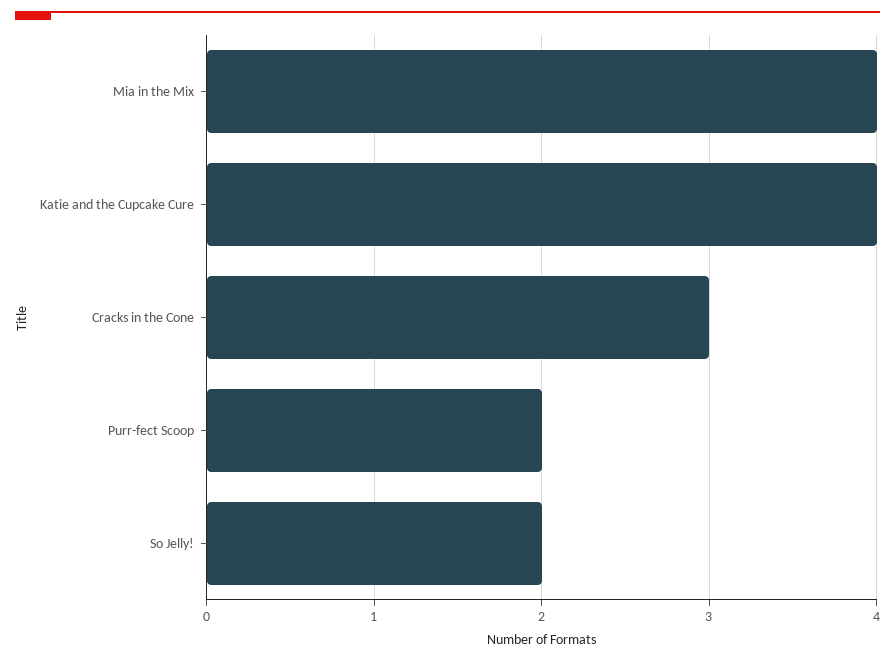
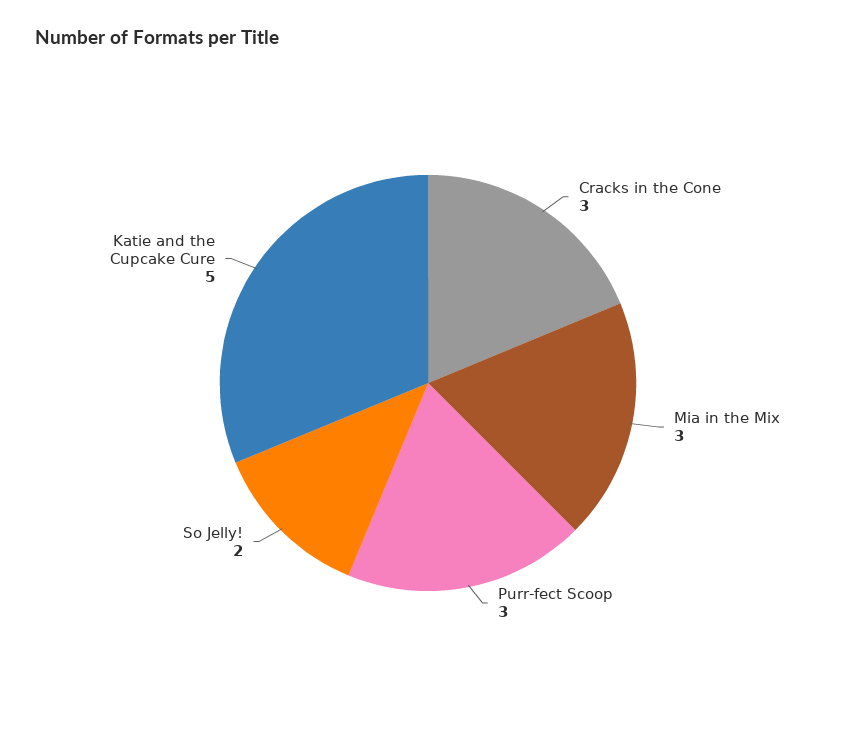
Mia in the Mix: 4 -> 3
Katie and the Cupcake Cure: 4 -> 5
Purr-fect Scoop: 2 -> 3

